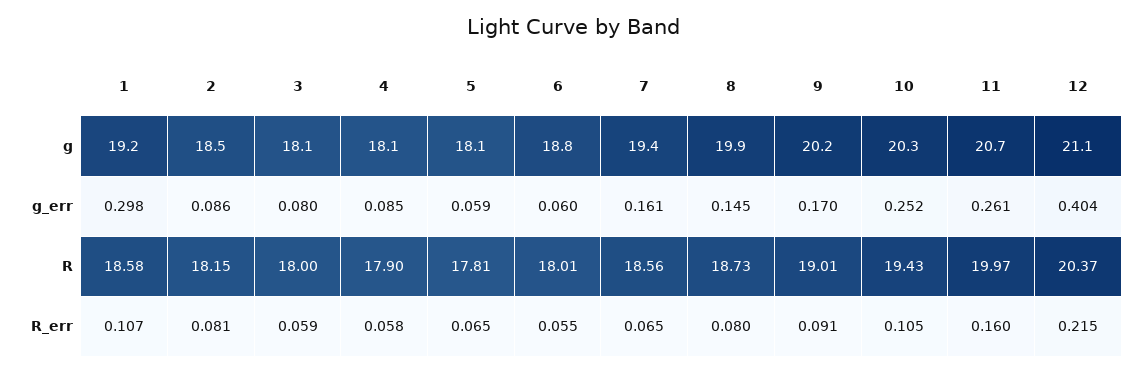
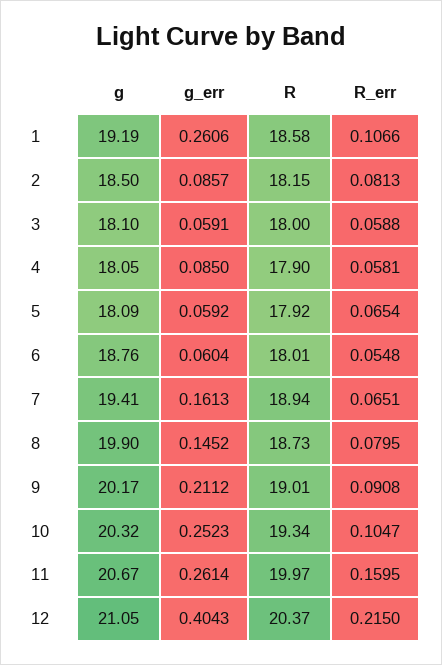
1, g_err: 0.298 -> 0.2606
3, g_err: 0.08 -> 0.0591
9, g_err: 0.17 -> 0.2112
5, R: 17.81 -> 17.92
7, R: 18.56 -> 18.94
10, R: 19.43 -> 19.34

